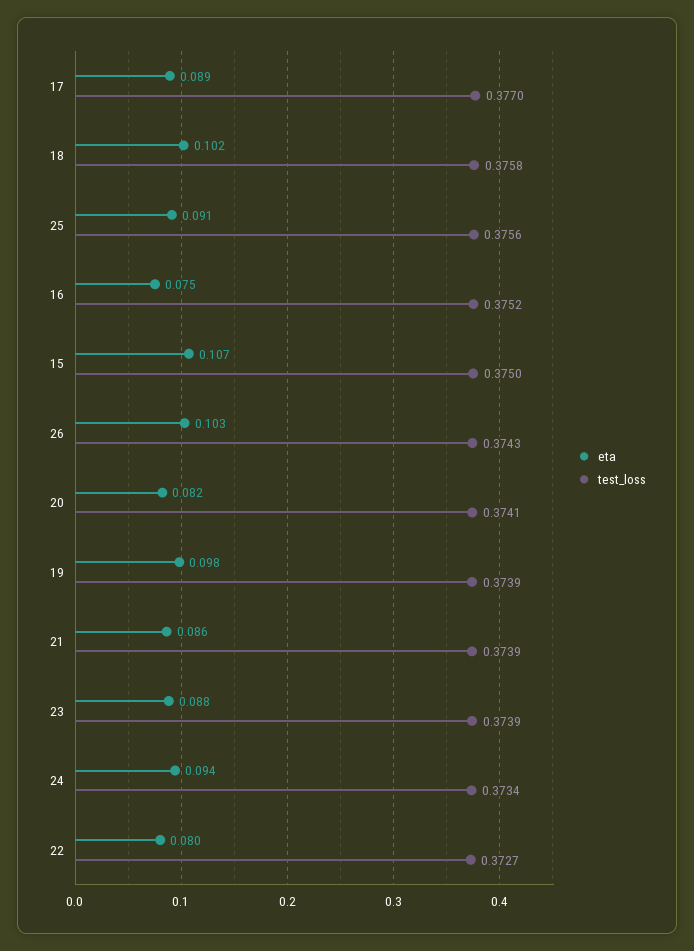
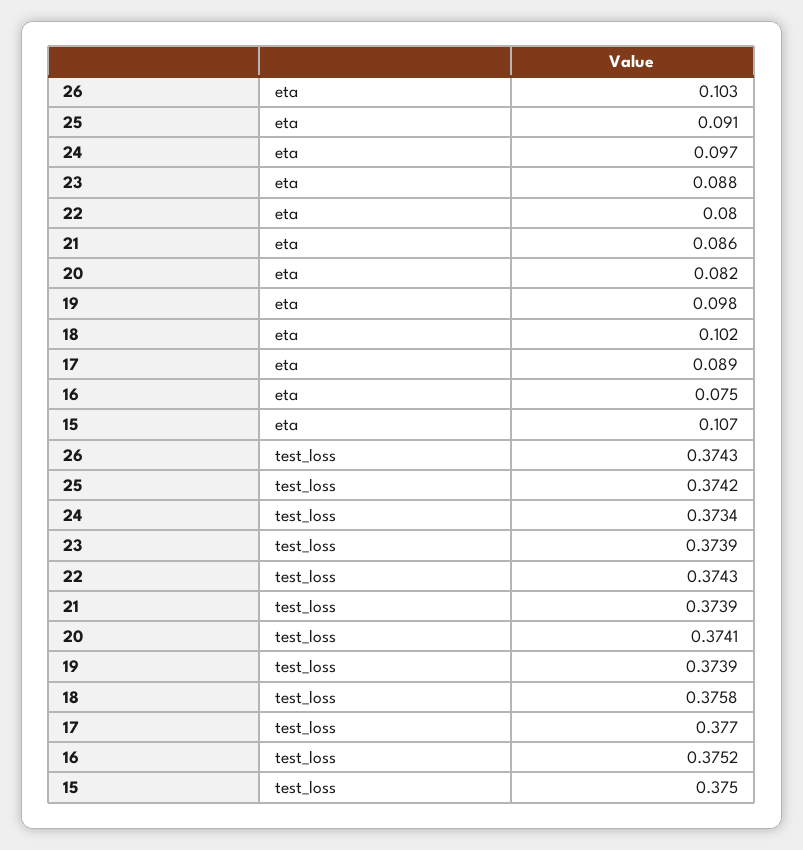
test_loss, 25: 0.3756 -> 0.3742
eta, 24: 0.094 -> 0.097
test_loss, 22: 0.3727 -> 0.3743

